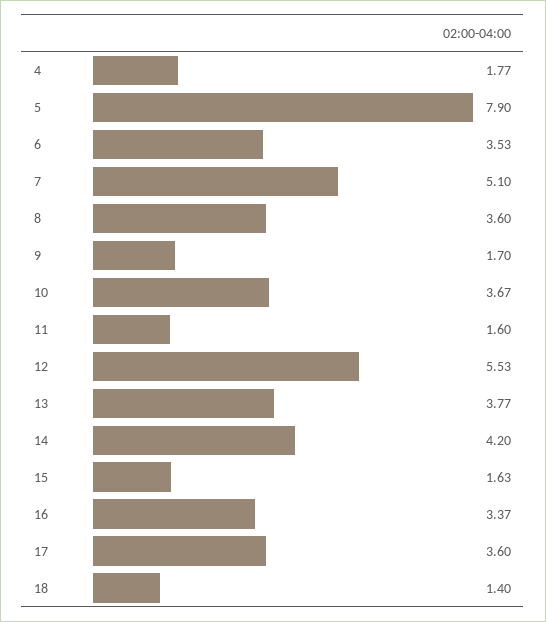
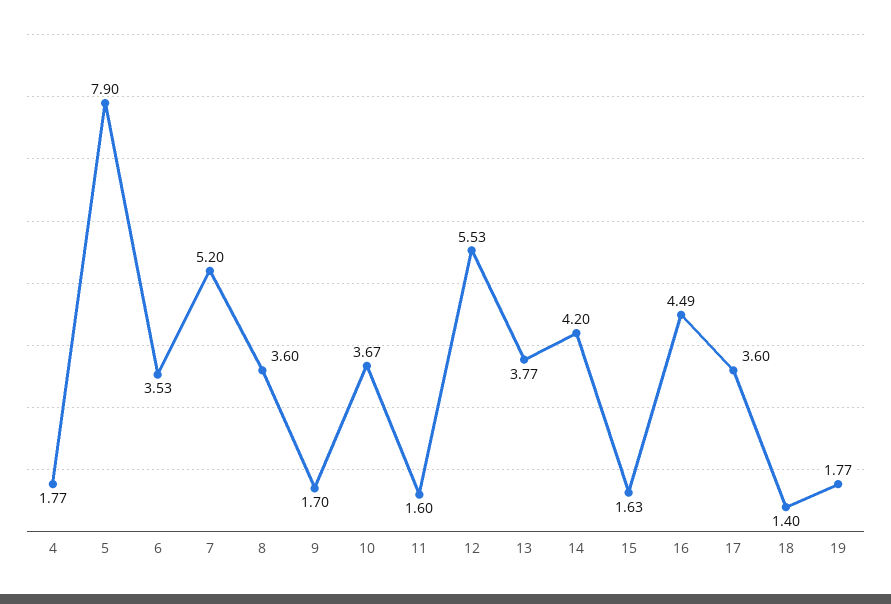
7: 5.1 -> 5.2
16: 3.37 -> 4.49
19: none -> 1.77

